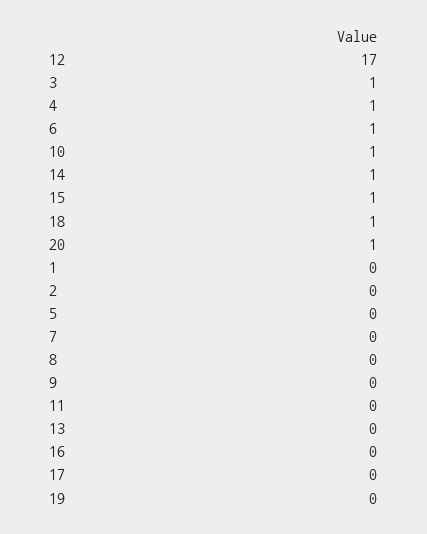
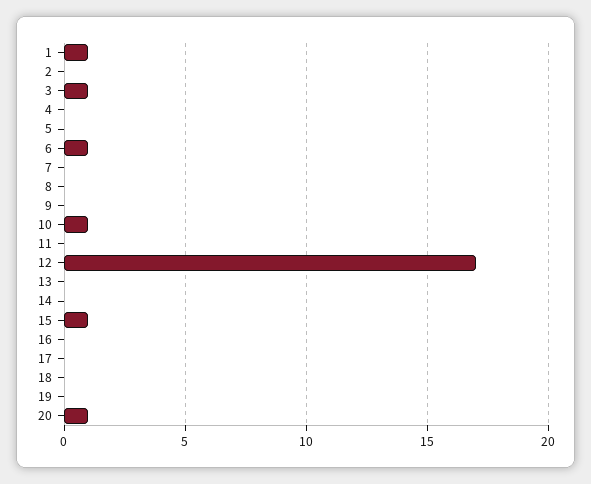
4: 1 -> 0
14: 1 -> 0
18: 1 -> 0
1: 0 -> 1

